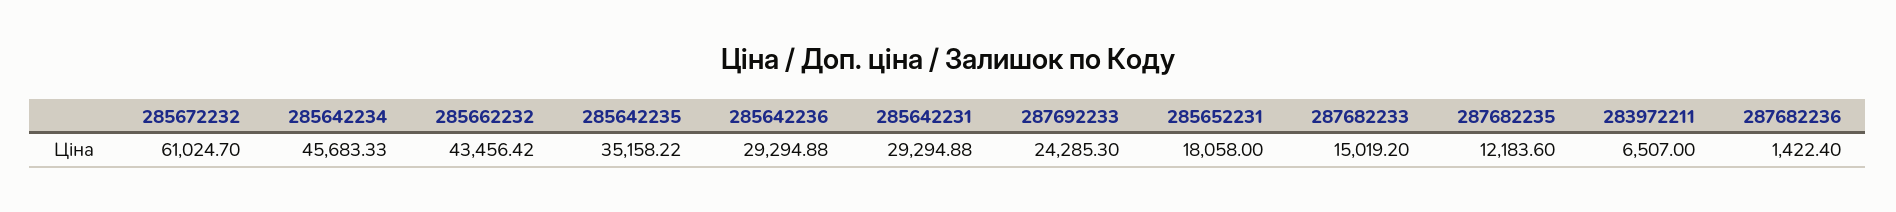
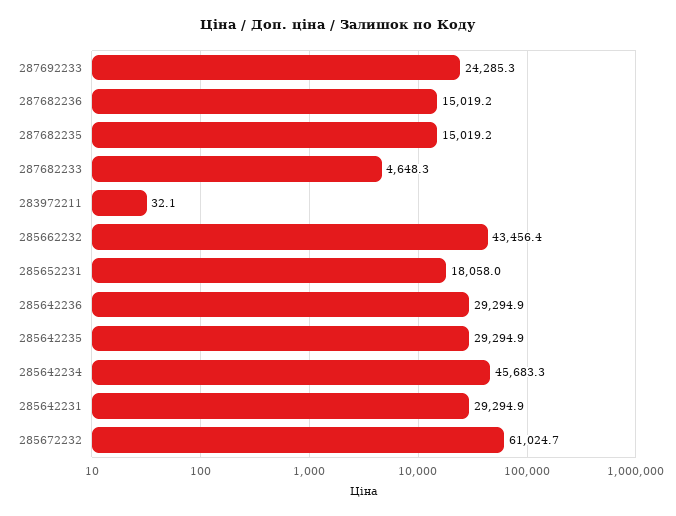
285642235: 35158.22 -> 29294.9
287682233: 15019.2 -> 4648.3
287682235: 12183.6 -> 15019.2
283972211: 6507 -> 32.1
287682236: 1422.4 -> 15019.2

